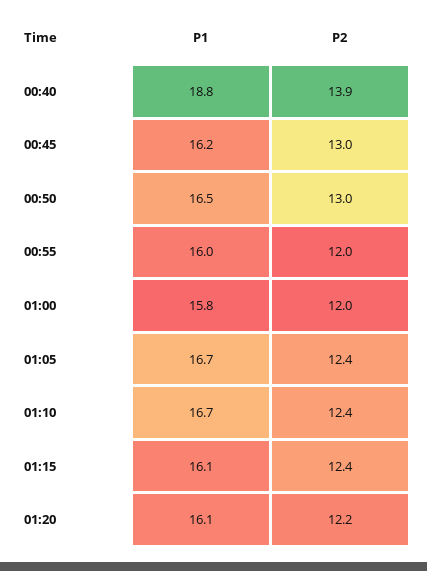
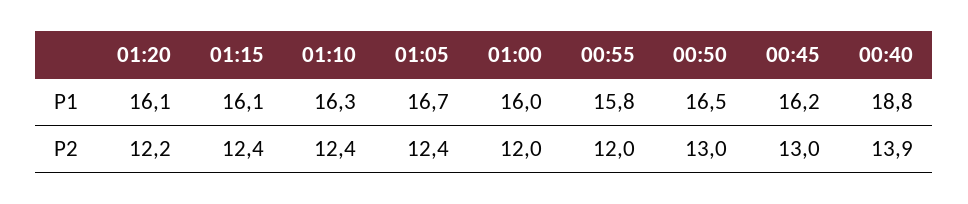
P1, 00:55: 16 -> 15.8
P1, 01:00: 15.8 -> 16
P1, 01:10: 16.7 -> 16.3

